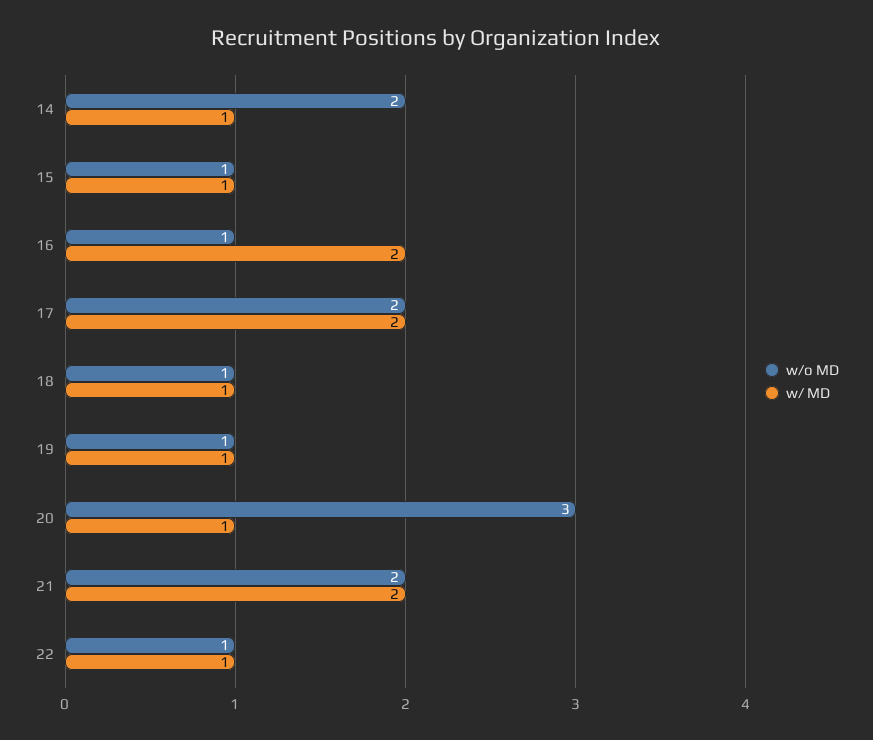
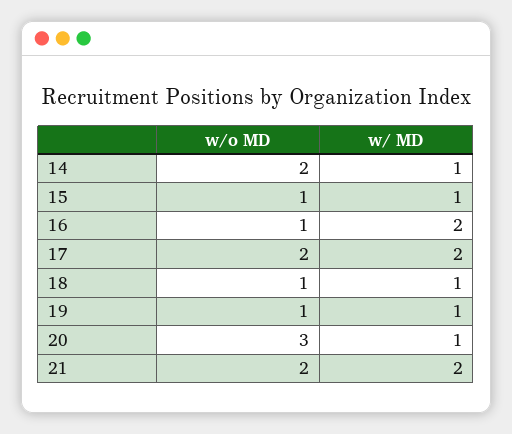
w/o MD, 22: 1 -> none
w/ MD, 22: 1 -> none

